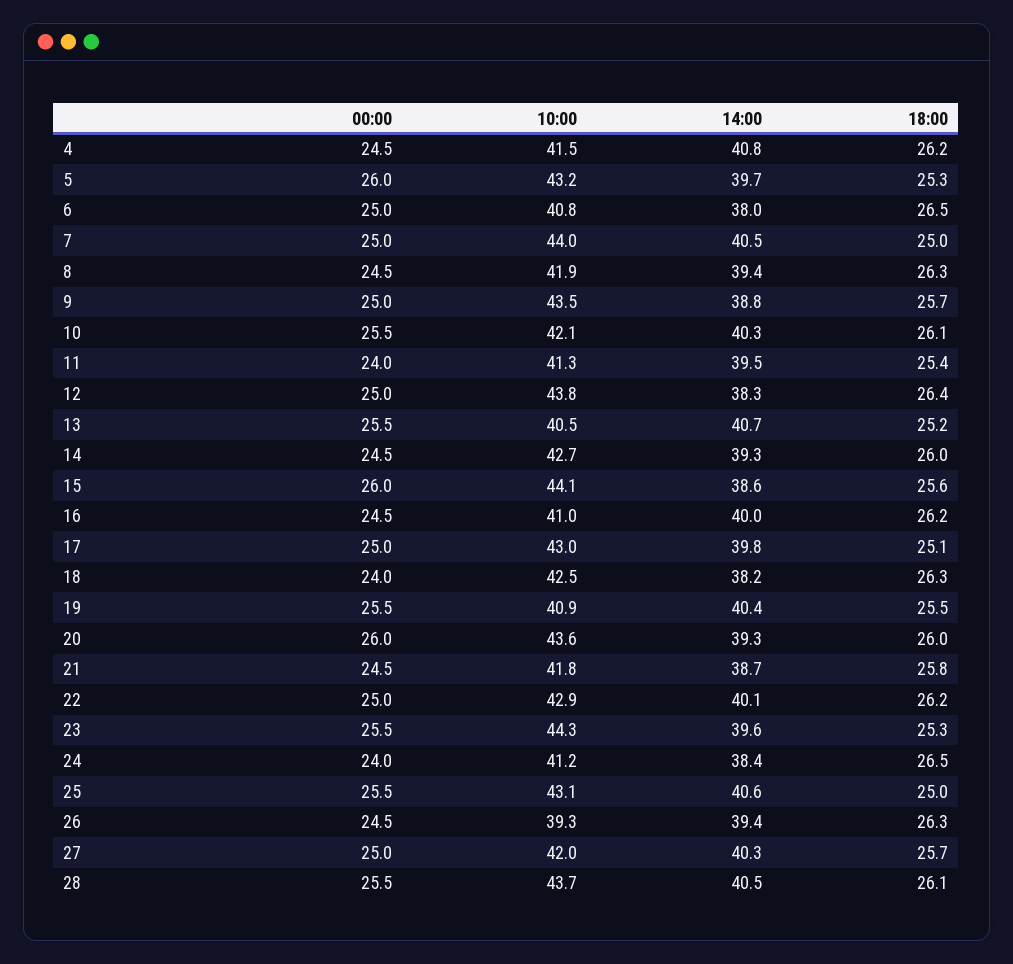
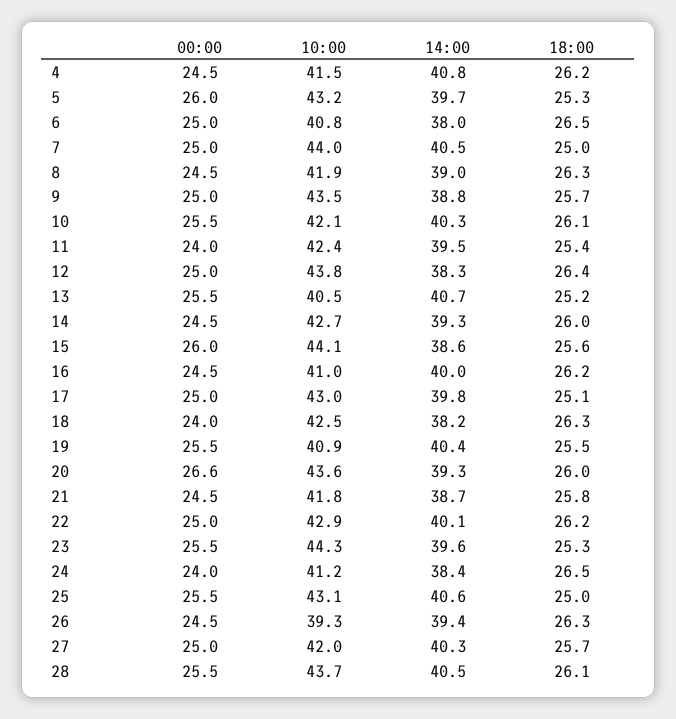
14:00, 8: 39.4 -> 39
10:00, 11: 41.3 -> 42.4
00:00, 20: 26 -> 26.6

